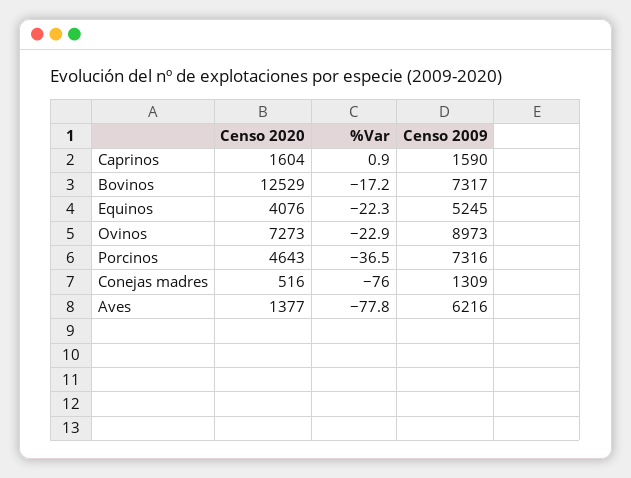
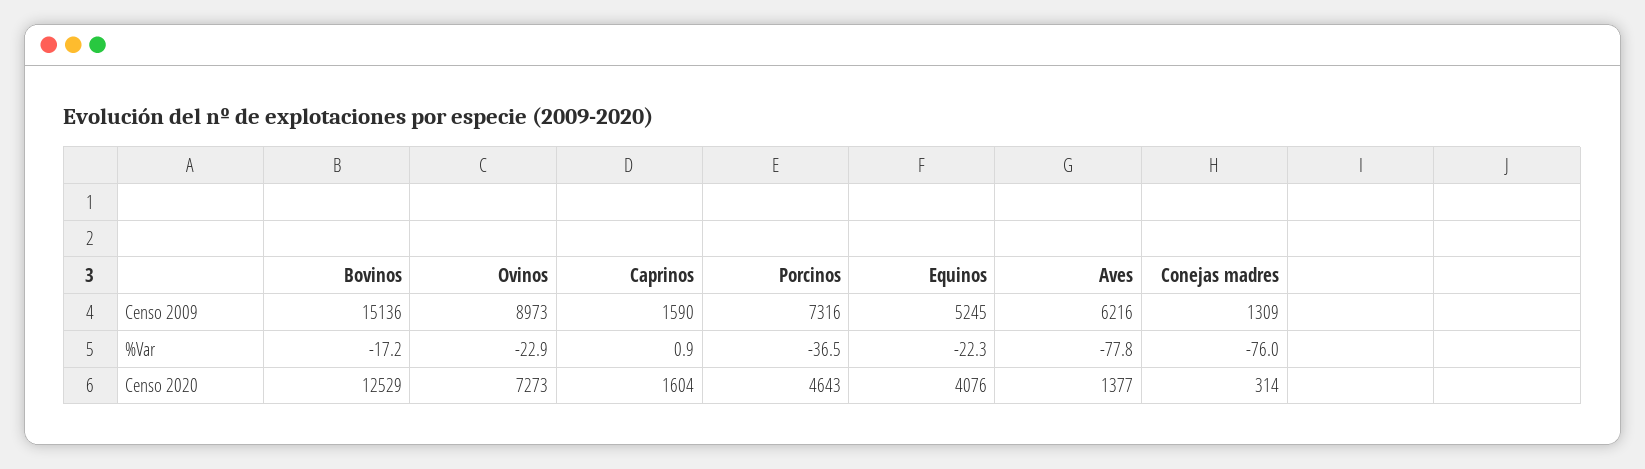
Censo 2009, Bovinos: 7317 -> 15136
Censo 2020, Conejas madres: 516 -> 314

